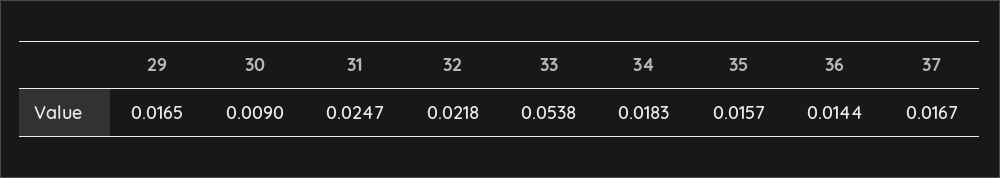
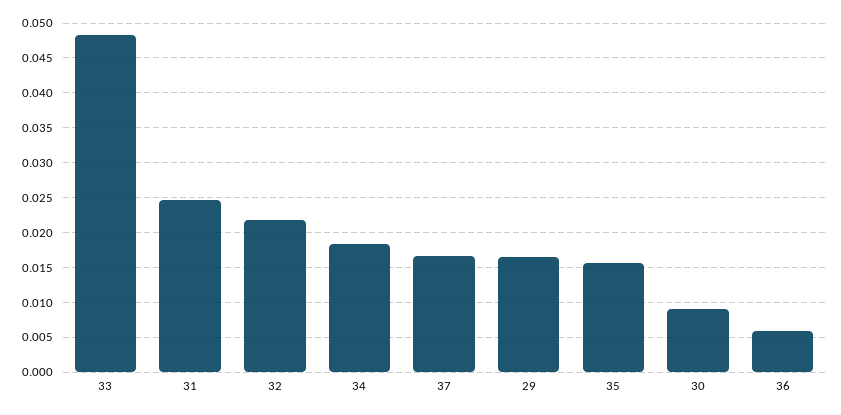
33: 0.0538 -> 0.048
36: 0.0144 -> 0.006

